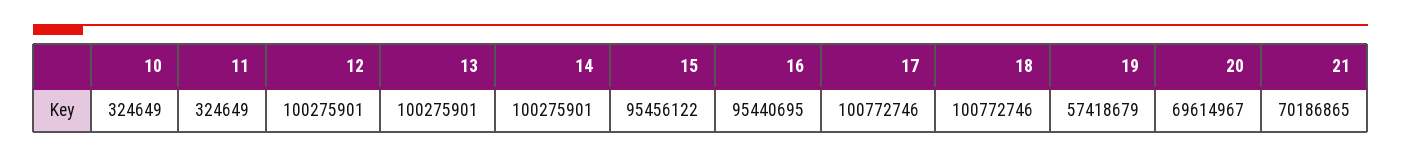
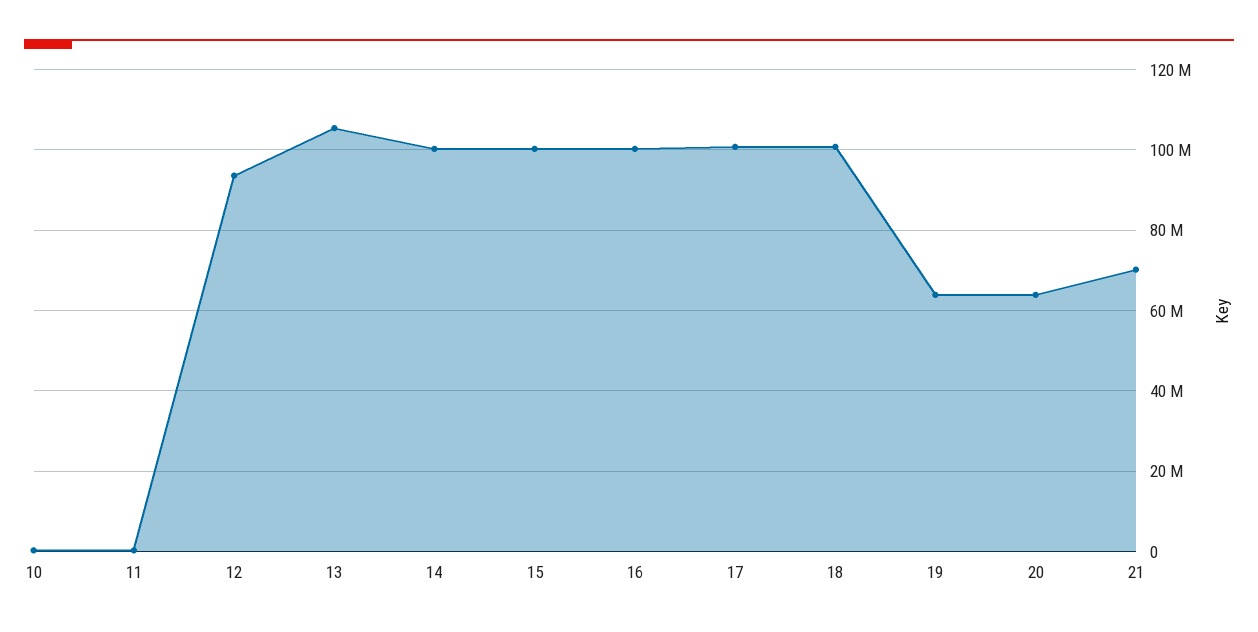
12: 100275901 -> 94000000
13: 100275901 -> 106000000
15: 95456122 -> 100000000
16: 95440695 -> 100000000
19: 57418679 -> 64000000
20: 69614967 -> 64000000

